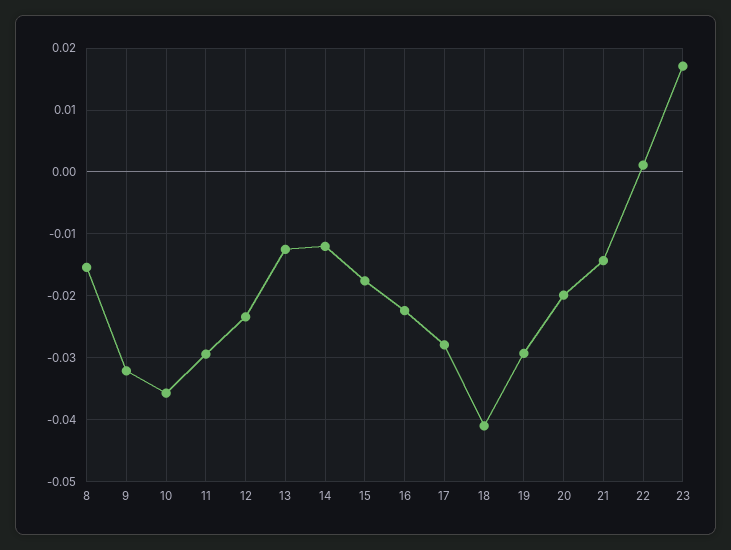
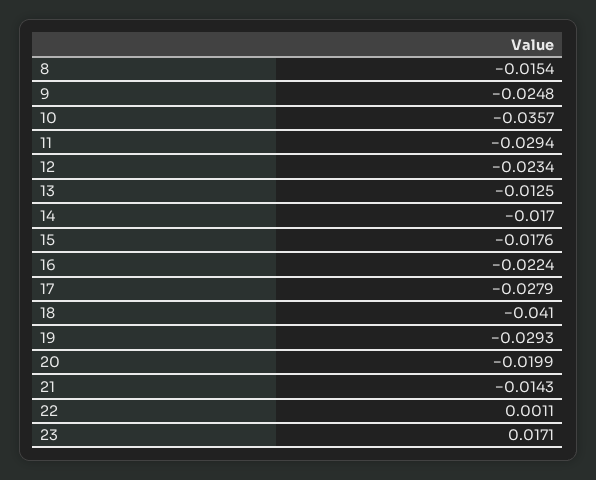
9: -0.032 -> -0.0248
14: -0.012 -> -0.017

